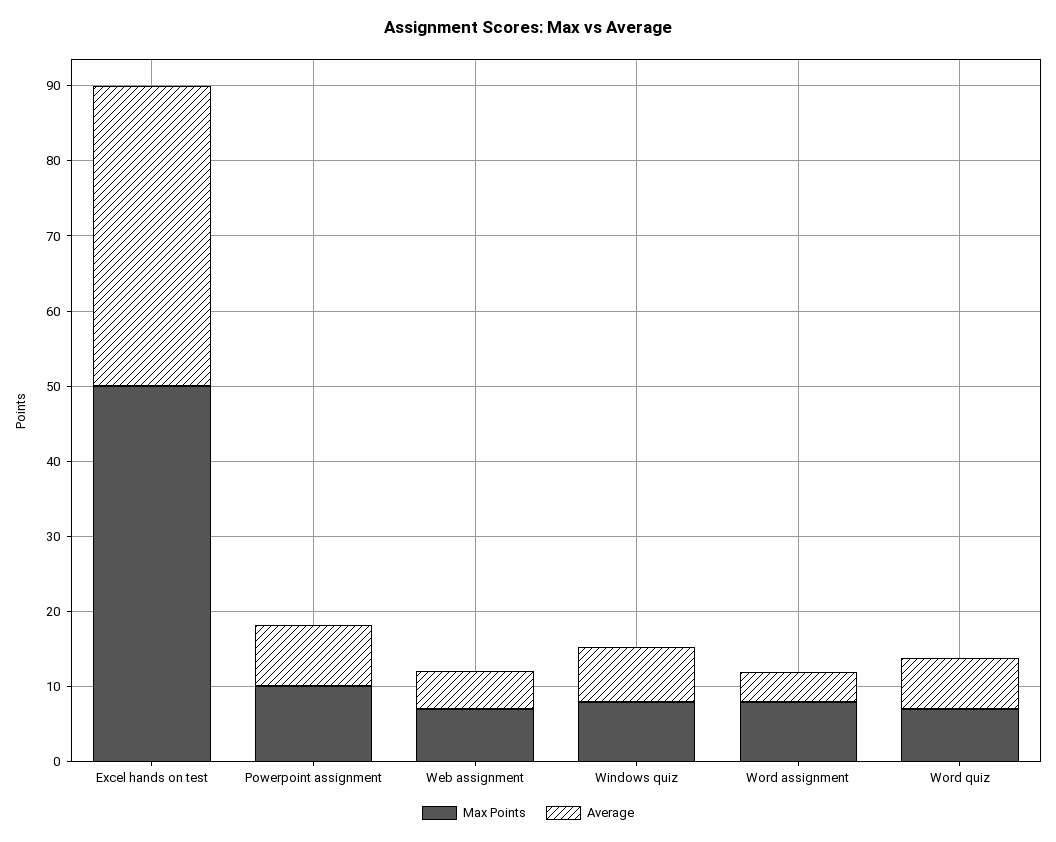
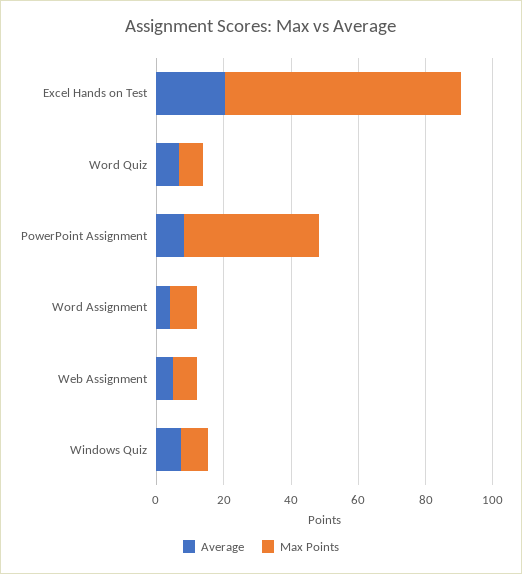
Max Points, Excel hands on test: 50 -> 70
Average, Excel hands on test: 40 -> 20
Max Points, Powerpoint assignment: 10 -> 40

